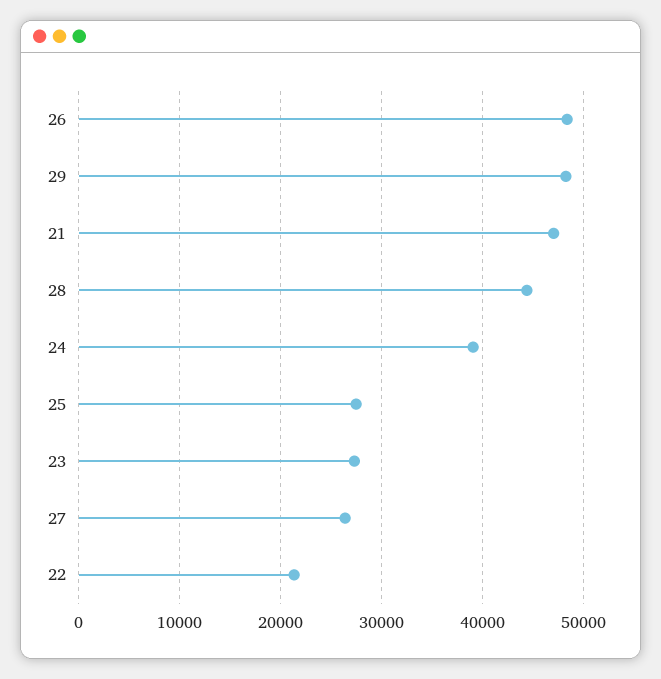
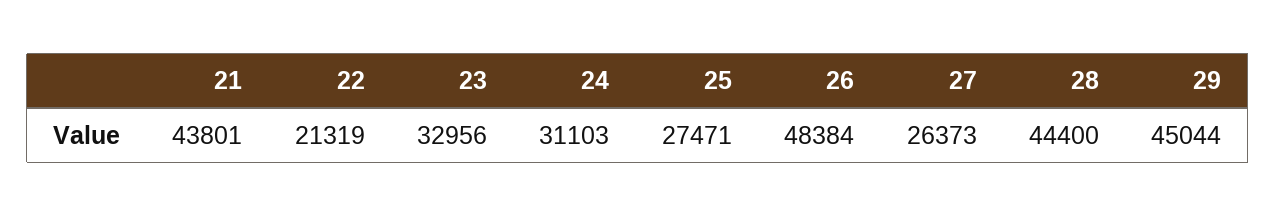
29: 48000 -> 45044
21: 47000 -> 43801
24: 39000 -> 31103
23: 27000 -> 32956

